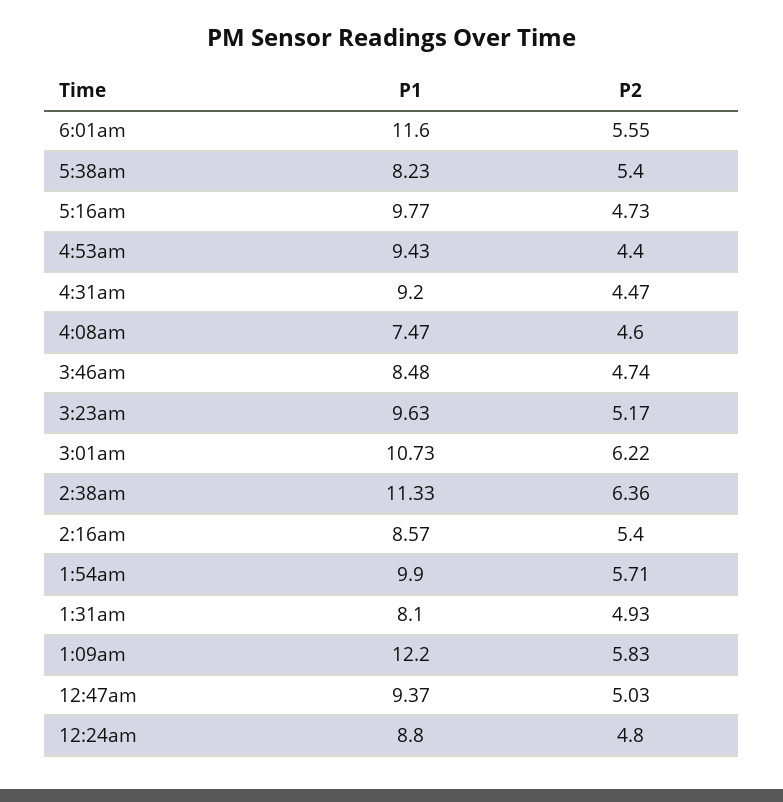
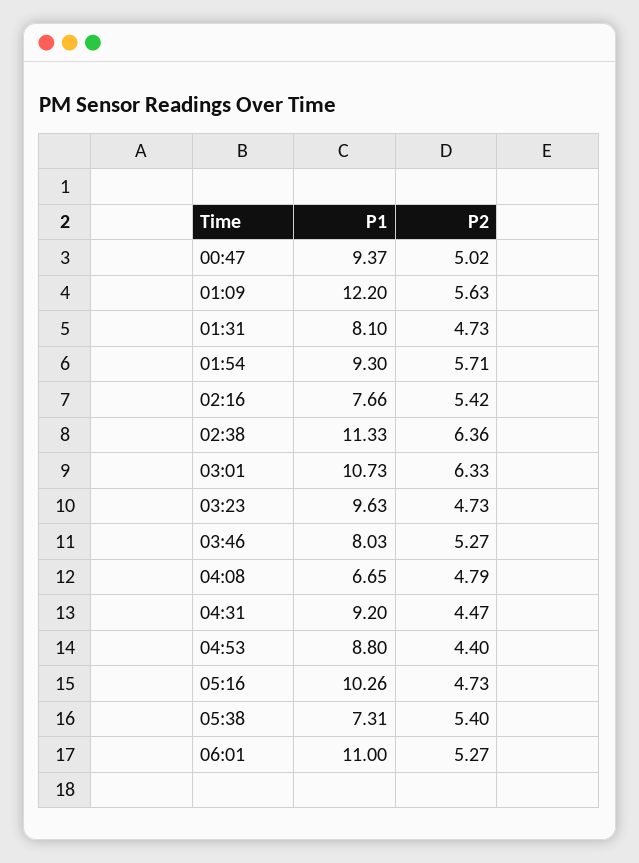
P1, 6:01am: 11.6 -> 11
P2, 6:01am: 5.55 -> 5.27
P1, 5:38am: 8.23 -> 7.31
P1, 5:16am: 9.77 -> 10.26
P1, 4:53am: 9.43 -> 8.8
P1, 4:08am: 7.47 -> 6.65
P2, 4:08am: 4.6 -> 4.79
P1, 3:46am: 8.48 -> 8.03
P2, 3:46am: 4.74 -> 5.27
P2, 3:23am: 5.17 -> 4.73
P2, 3:01am: 6.22 -> 6.33
P1, 2:16am: 8.57 -> 7.66
P2, 2:16am: 5.4 -> 5.42
P1, 1:54am: 9.9 -> 9.3
P2, 1:31am: 4.93 -> 4.73
P2, 1:09am: 5.83 -> 5.63
P2, 12:47am: 5.03 -> 5.02
P1, 12:24am: 8.8 -> none
P2, 12:24am: 4.8 -> none

